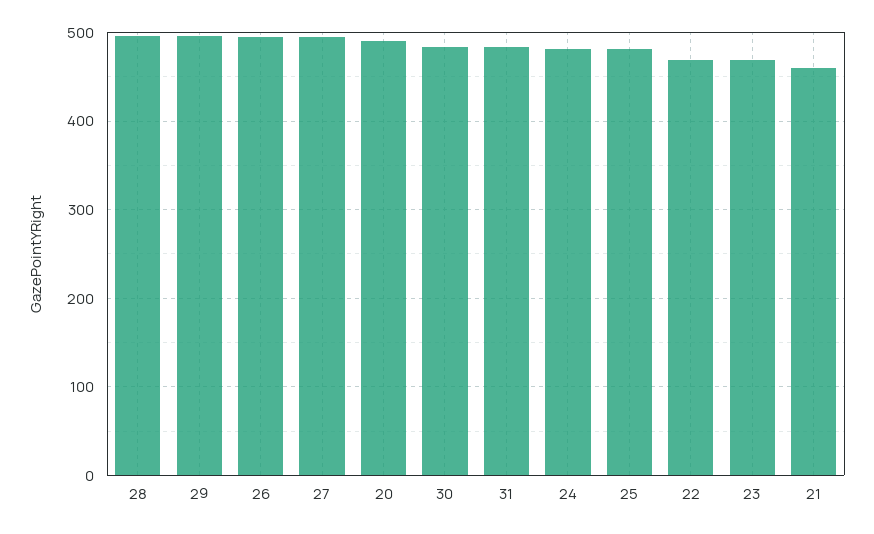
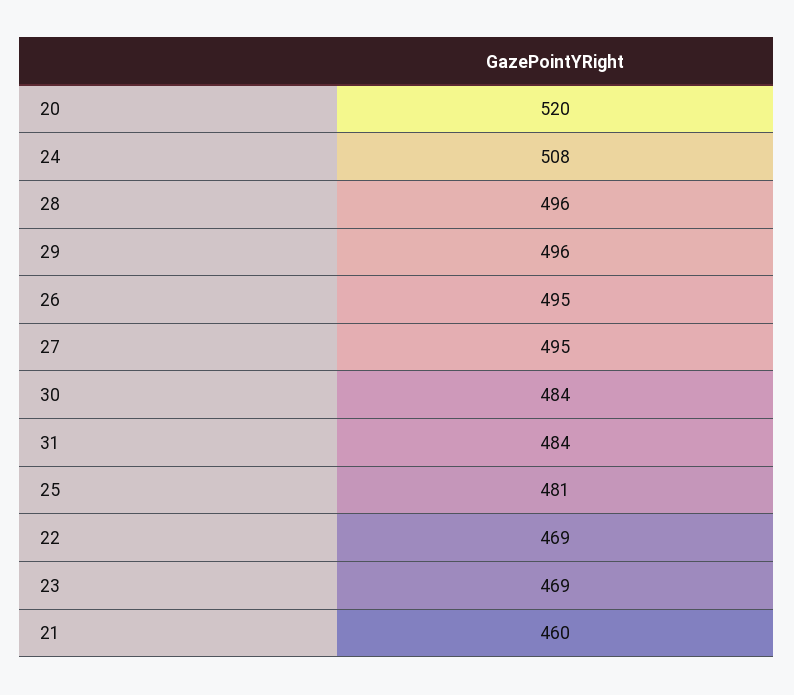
20: 490 -> 520
24: 480 -> 508

